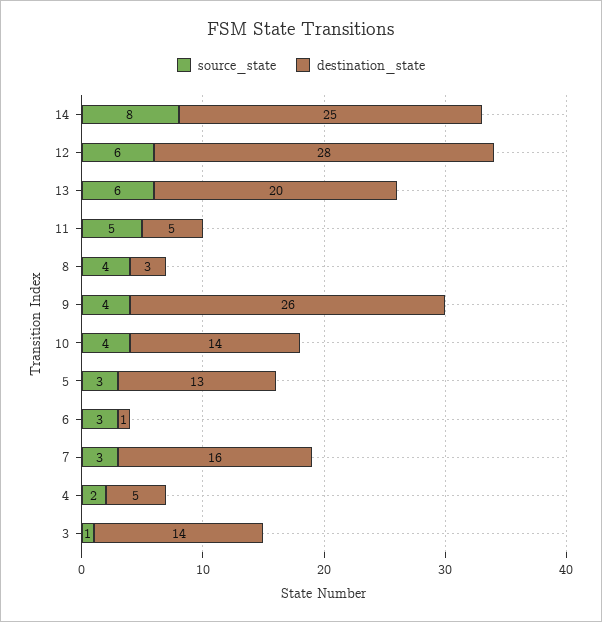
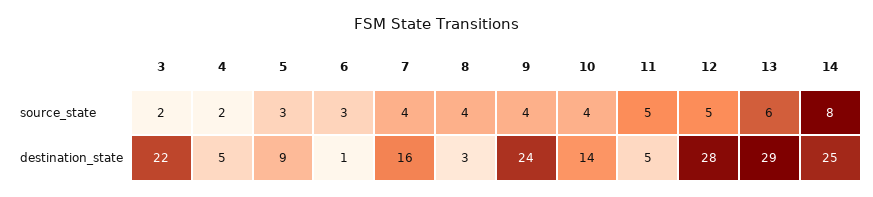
source_state, 12: 6 -> 5
destination_state, 13: 20 -> 29
destination_state, 9: 26 -> 24
destination_state, 5: 13 -> 9
source_state, 7: 3 -> 4
source_state, 3: 1 -> 2
destination_state, 3: 14 -> 22

